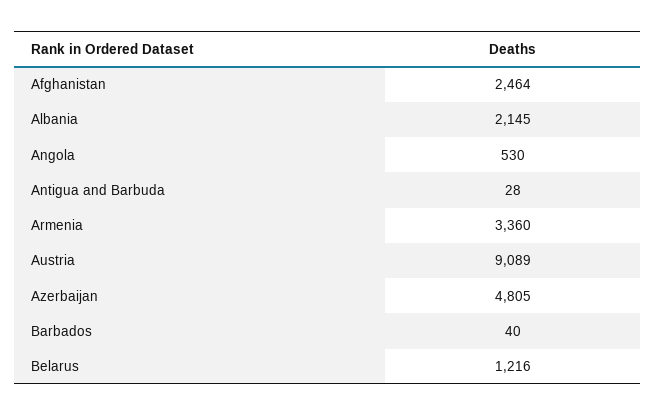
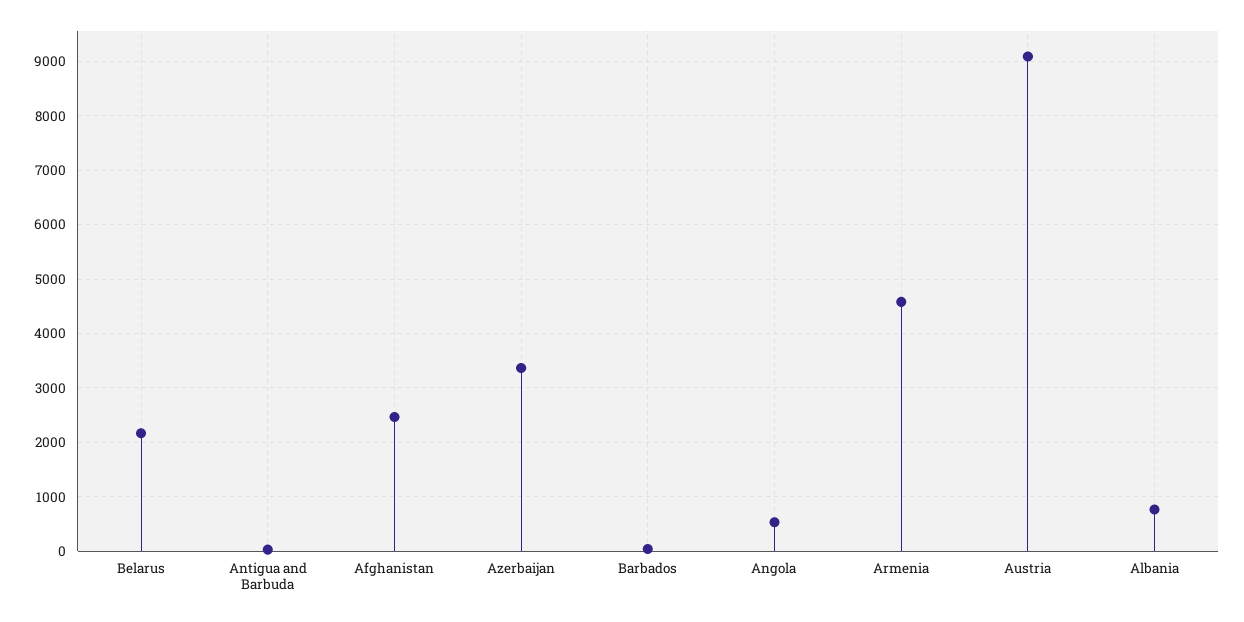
Albania: 2145 -> 800
Armenia: 3360 -> 4600
Azerbaijan: 4805 -> 3400
Belarus: 1216 -> 2200

